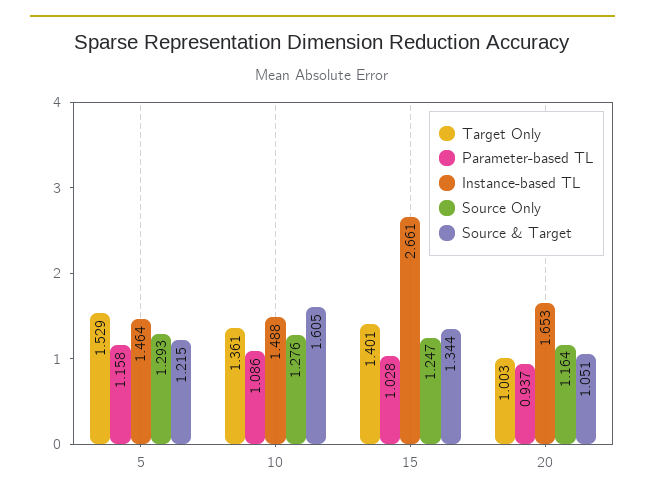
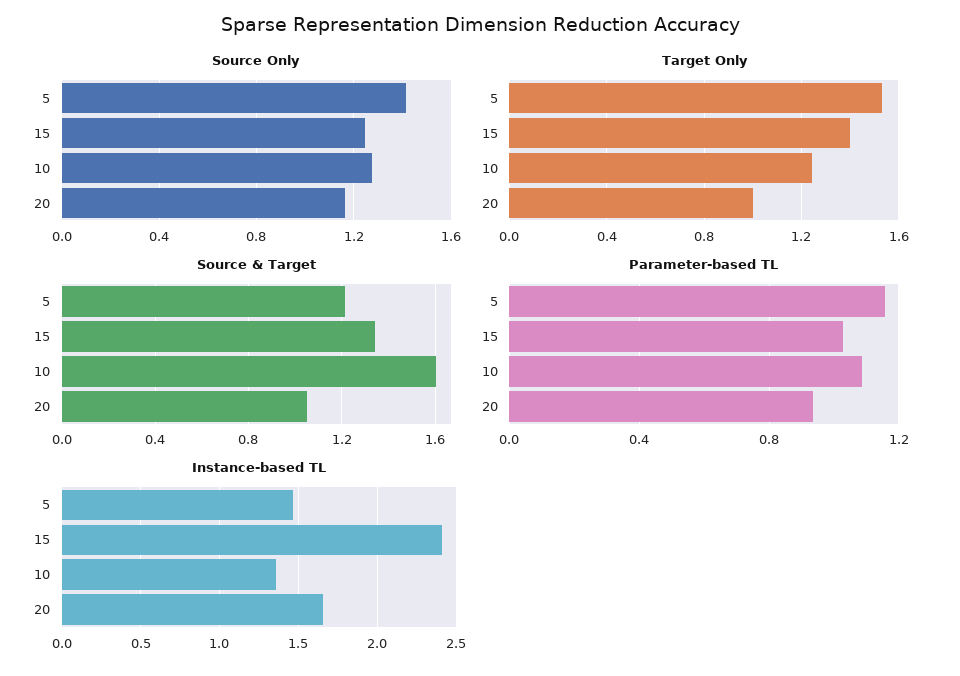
Source Only, 5: 1.293 -> 1.4
Target Only, 10: 1.361 -> 1.25
Instance-based TL, 10: 1.488 -> 1.35
Instance-based TL, 15: 2.661 -> 2.4

